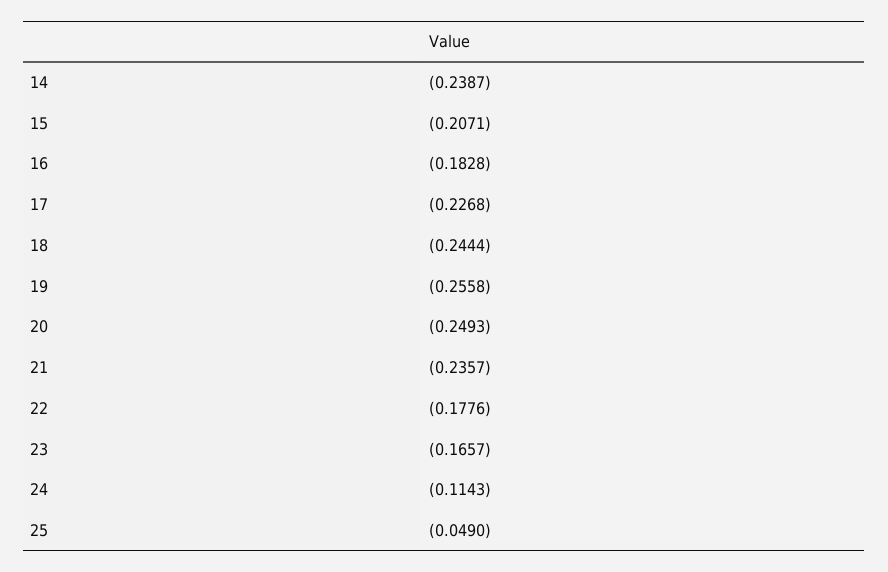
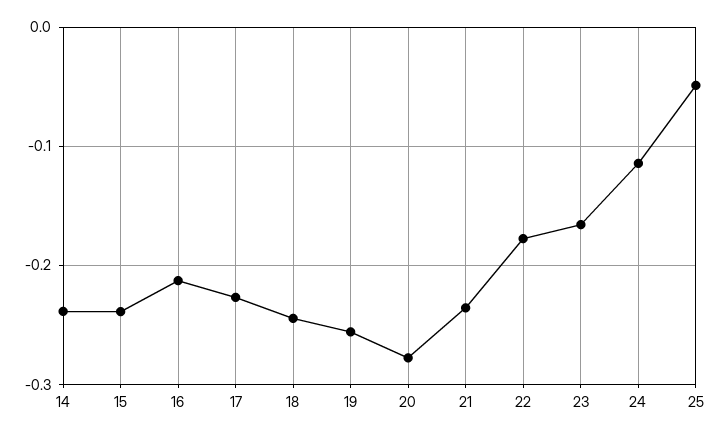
15: -0.2071 -> -0.24
16: -0.1828 -> -0.21
20: -0.2493 -> -0.28

